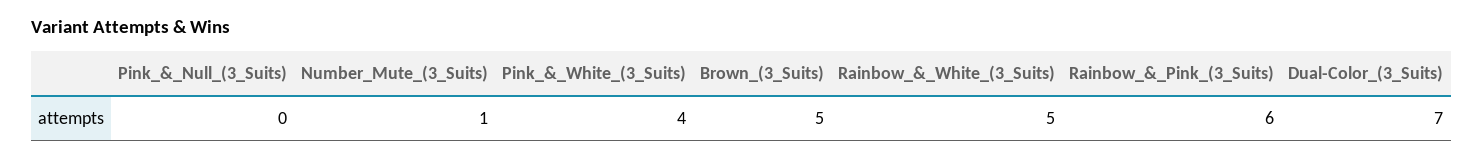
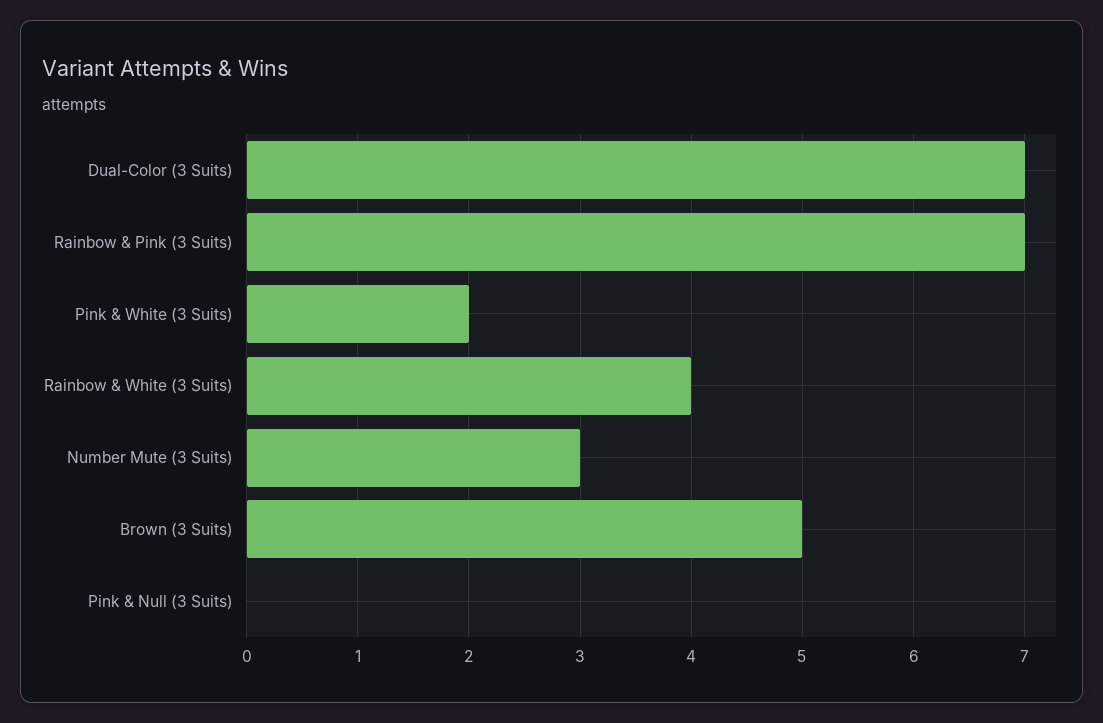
Number_Mute_(3_Suits): 1 -> 3
Pink_&_White_(3_Suits): 4 -> 2
Rainbow_&_White_(3_Suits): 5 -> 4
Rainbow_&_Pink_(3_Suits): 6 -> 7

